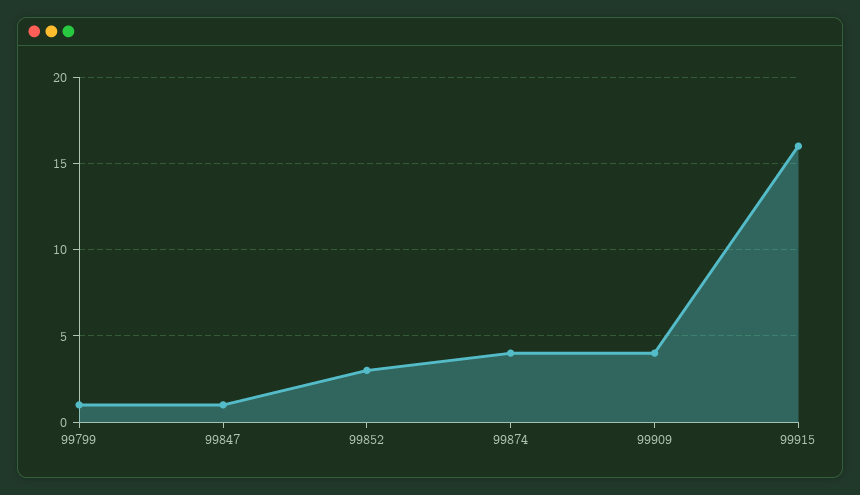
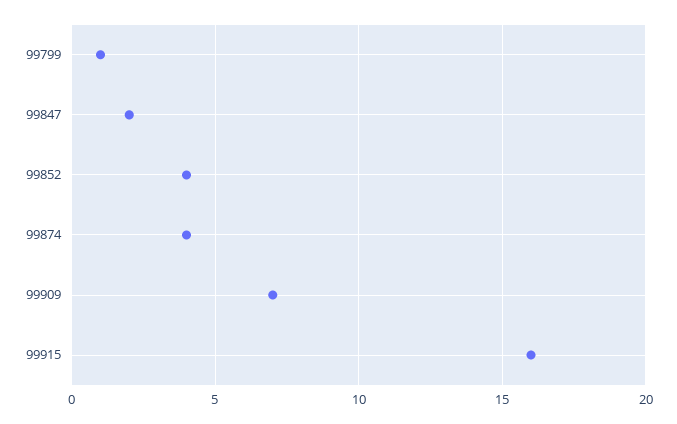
99847: 1 -> 2
99852: 3 -> 4
99909: 4 -> 7

